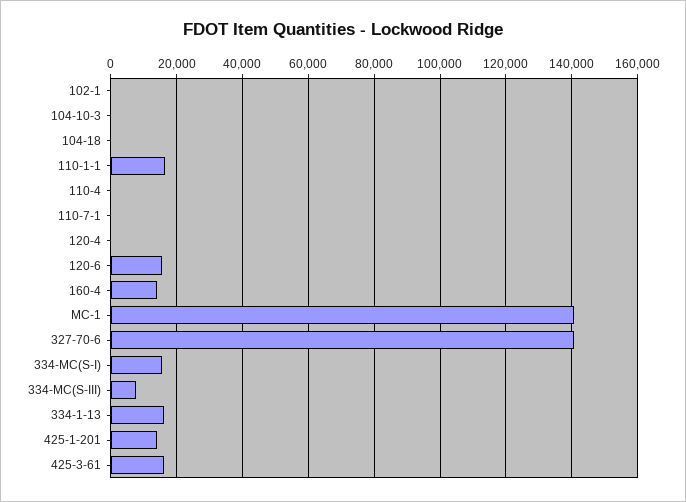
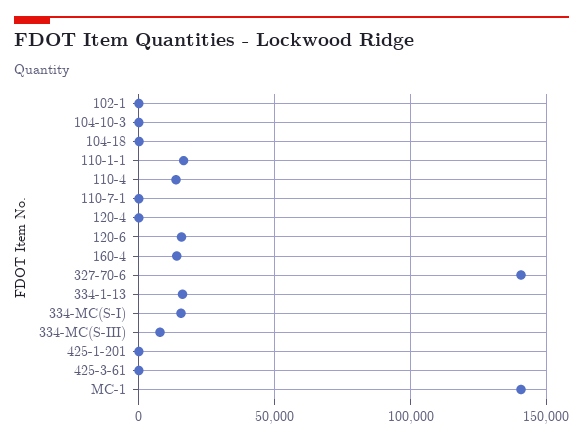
110-4: 0 -> 15000
425-1-201: 14000 -> 0
425-3-61: 16000 -> 0

